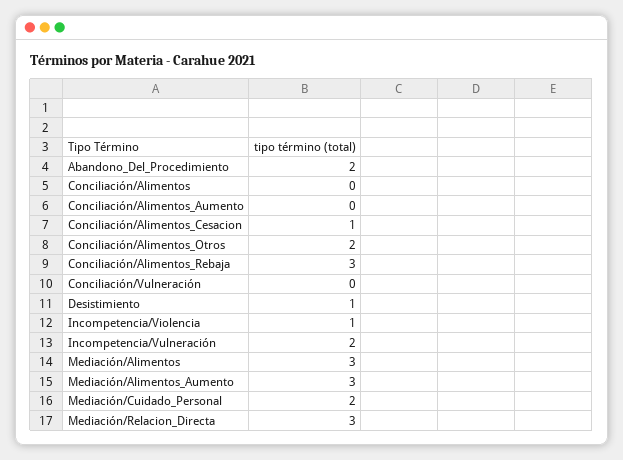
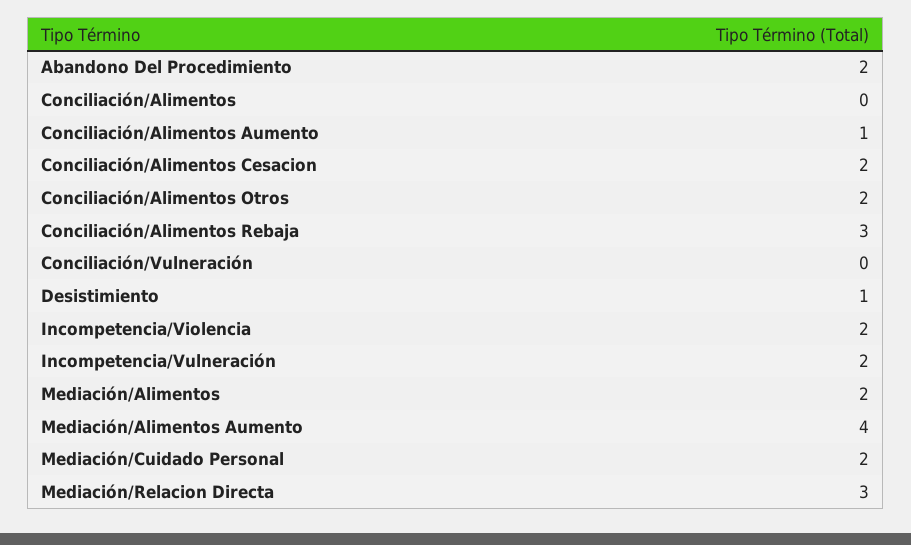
Conciliación/Alimentos_Aumento: 0 -> 1
Conciliación/Alimentos_Cesacion: 1 -> 2
Incompetencia/Violencia: 1 -> 2
Mediación/Alimentos: 3 -> 2
Mediación/Alimentos_Aumento: 3 -> 4

